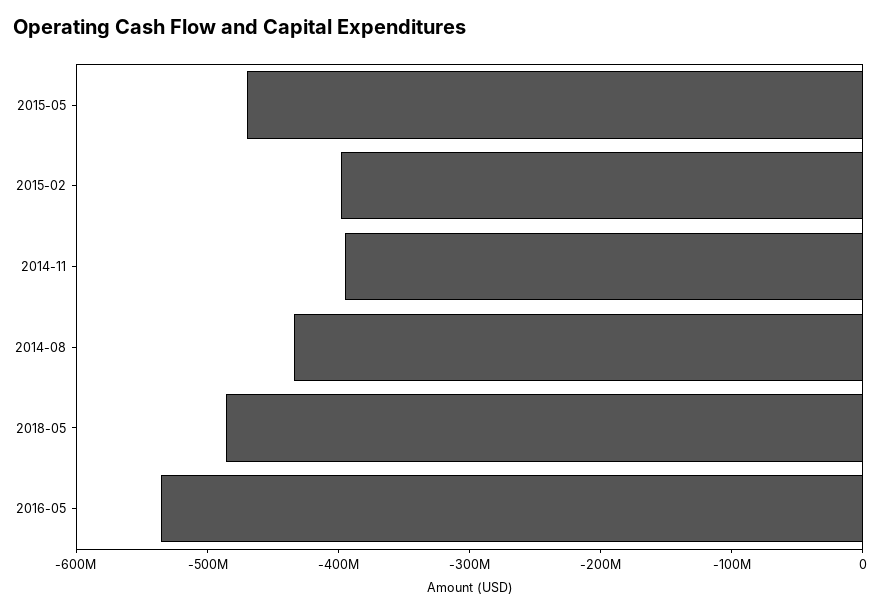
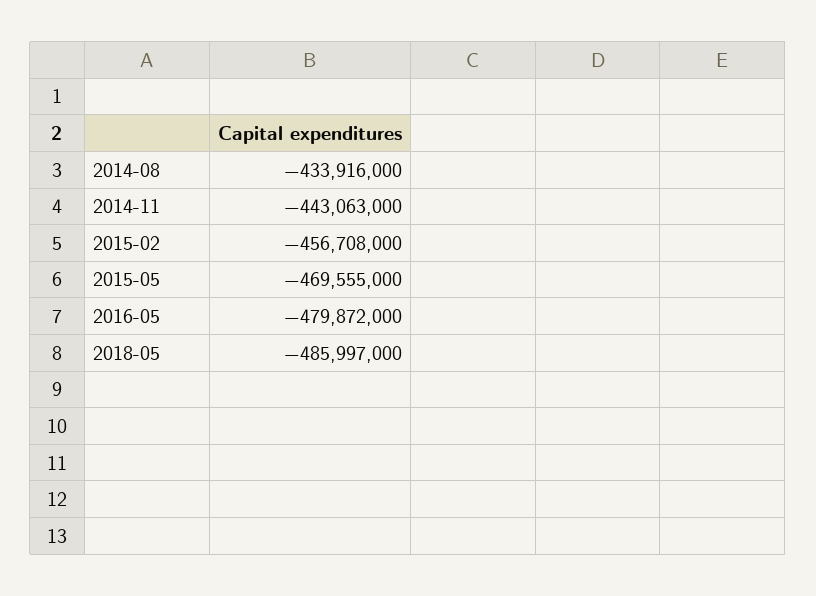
2015-02: -400000000 -> -456708000
2014-11: -400000000 -> -443063000
2016-05: -540000000 -> -479872000

